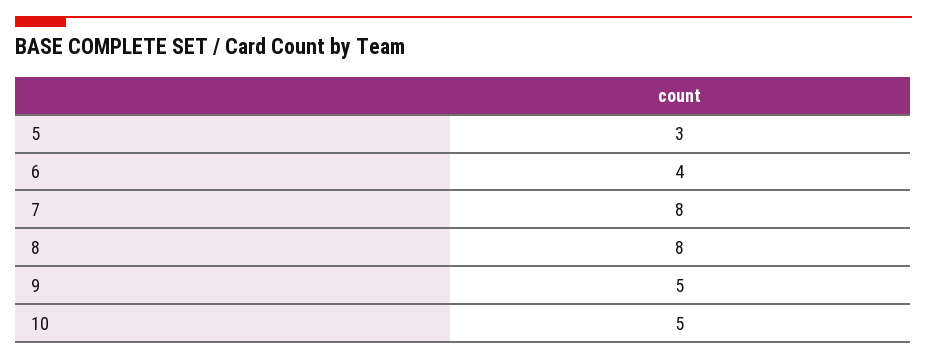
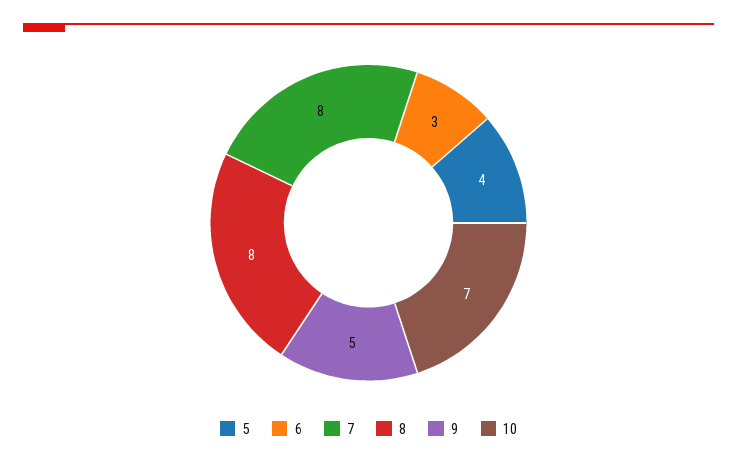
5: 3 -> 4
6: 4 -> 3
10: 5 -> 7

